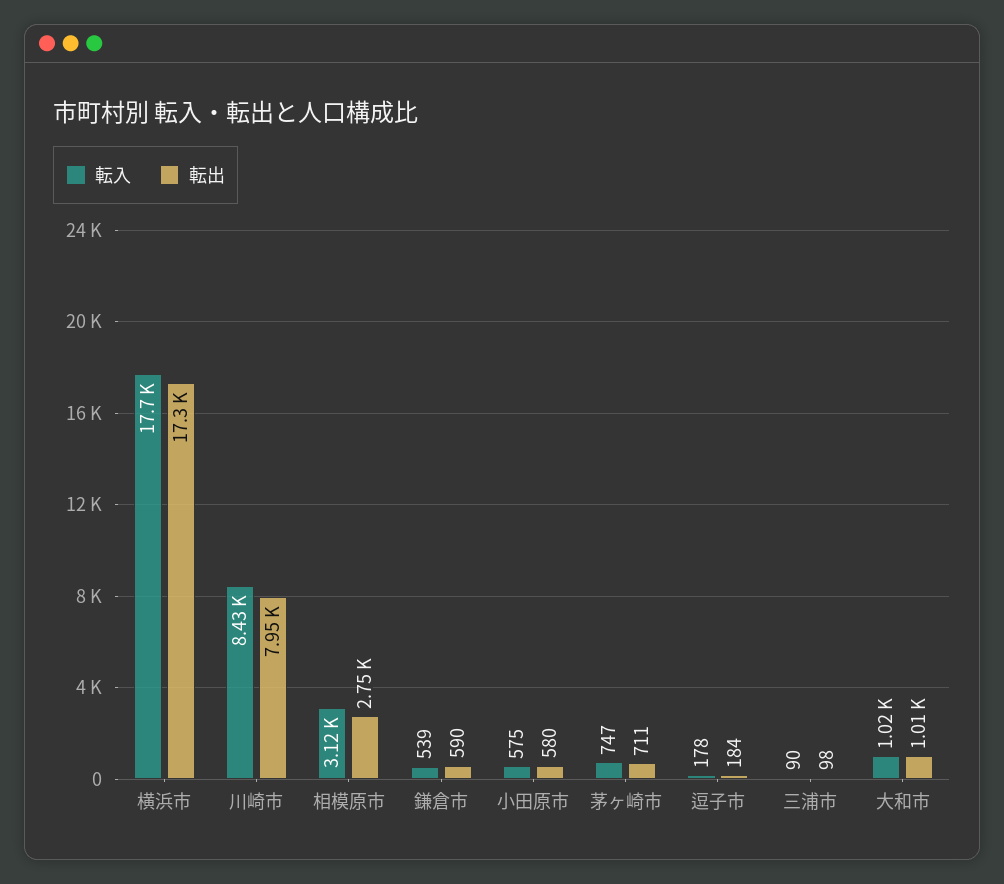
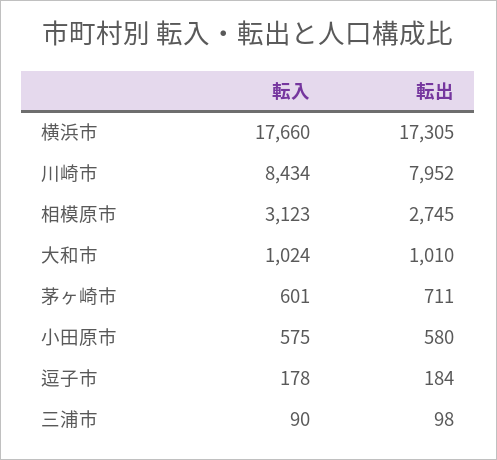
転入, 鎌倉市: 539 -> none
転出, 鎌倉市: 590 -> none
転入, 茅ヶ崎市: 747 -> 601

